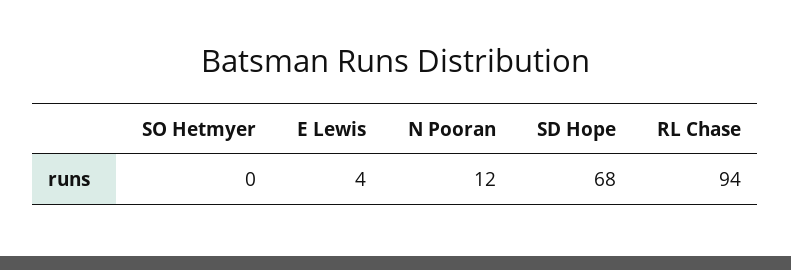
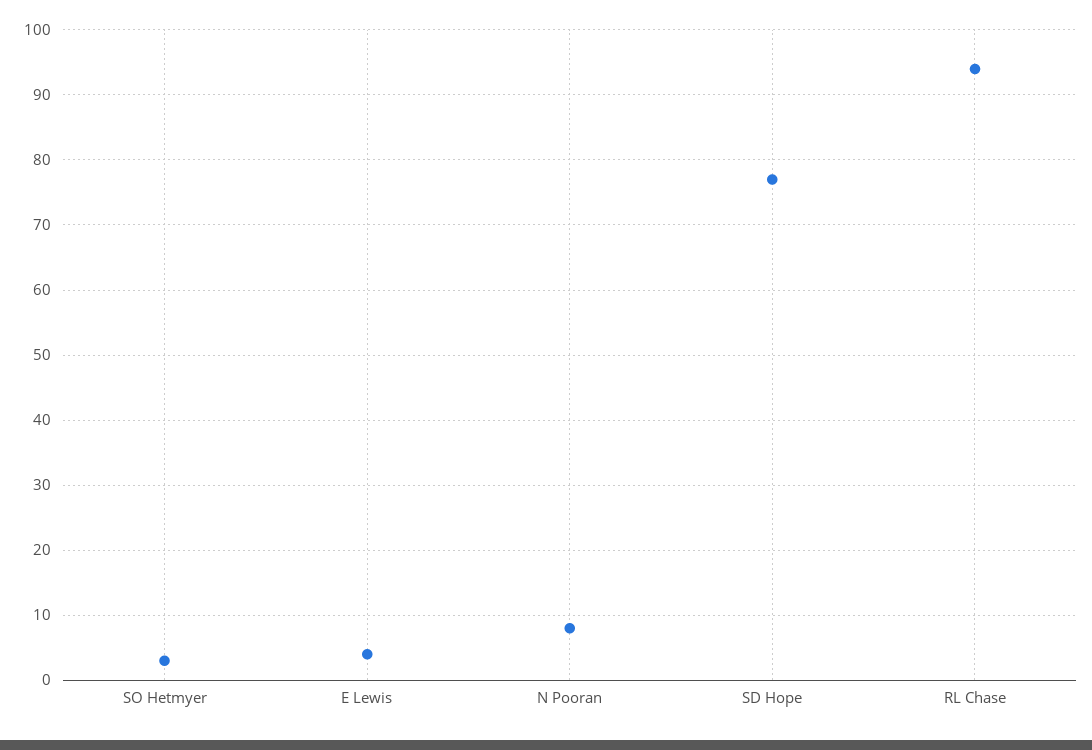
SO Hetmyer: 0 -> 3
N Pooran: 12 -> 8
SD Hope: 68 -> 77

